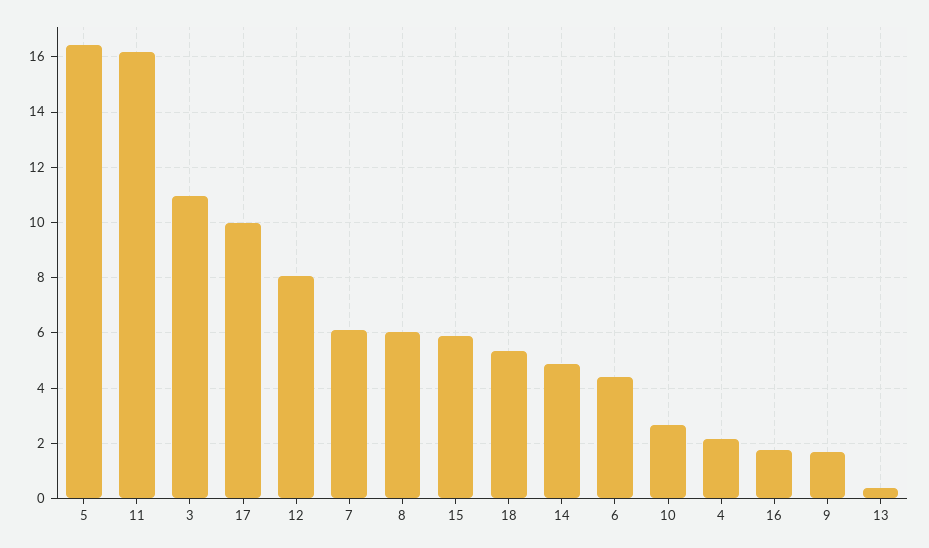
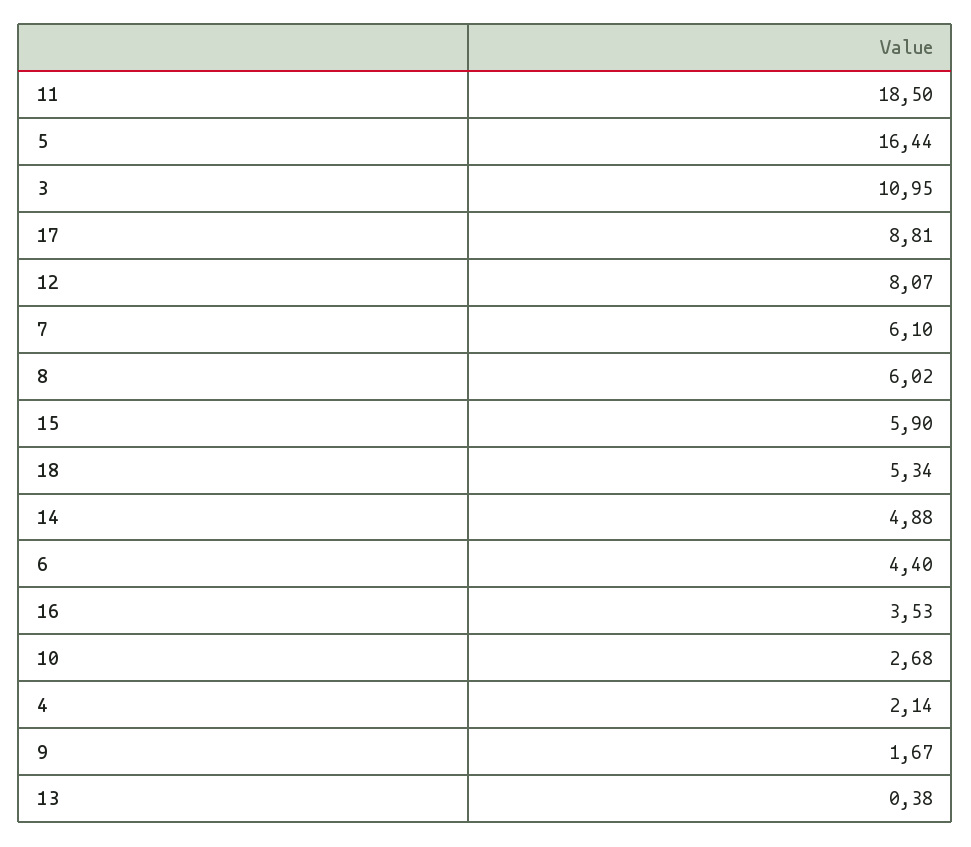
11: 16.25 -> 18.5
17: 10 -> 8.81
16: 1.75 -> 3.53

